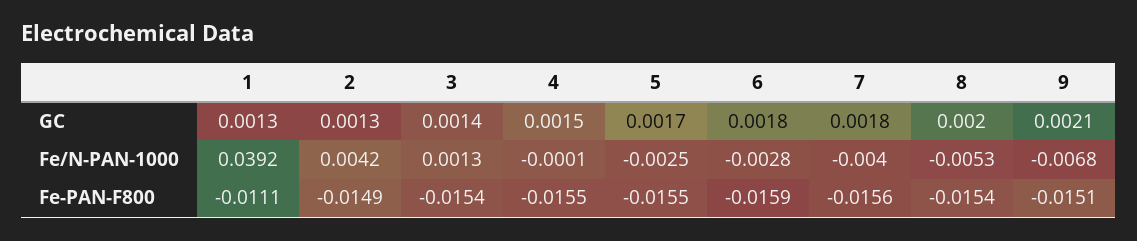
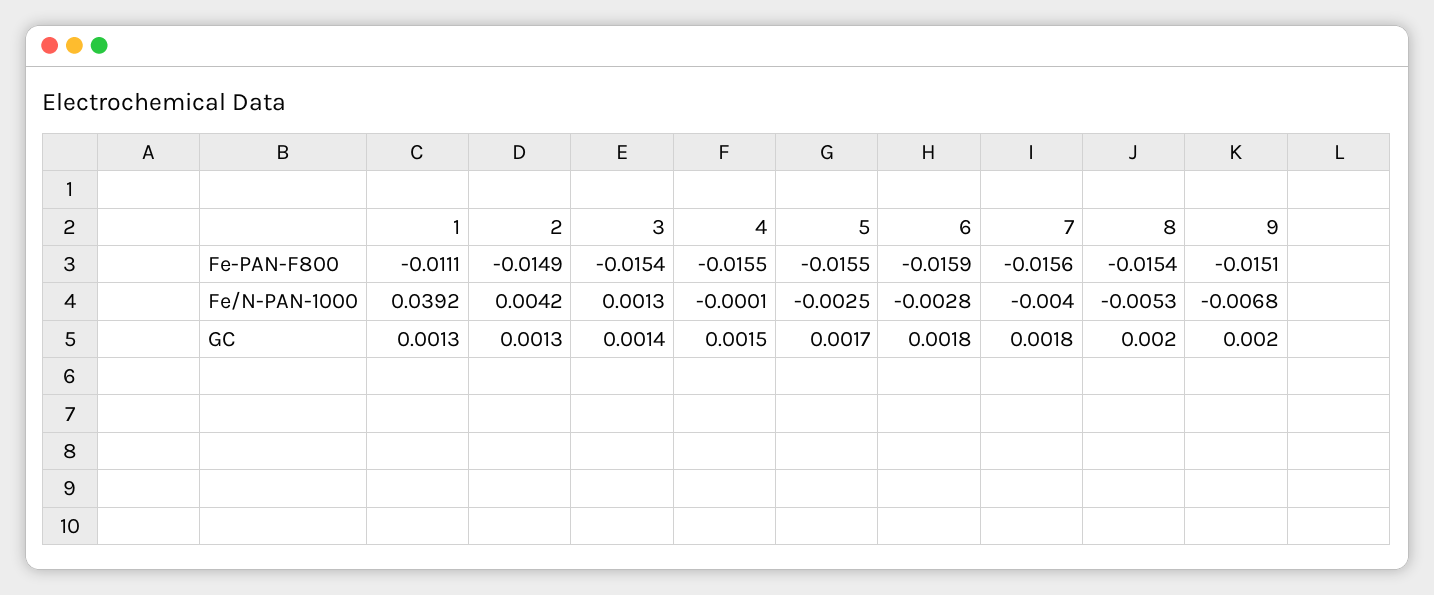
9, GC: 0.0021 -> 0.002

